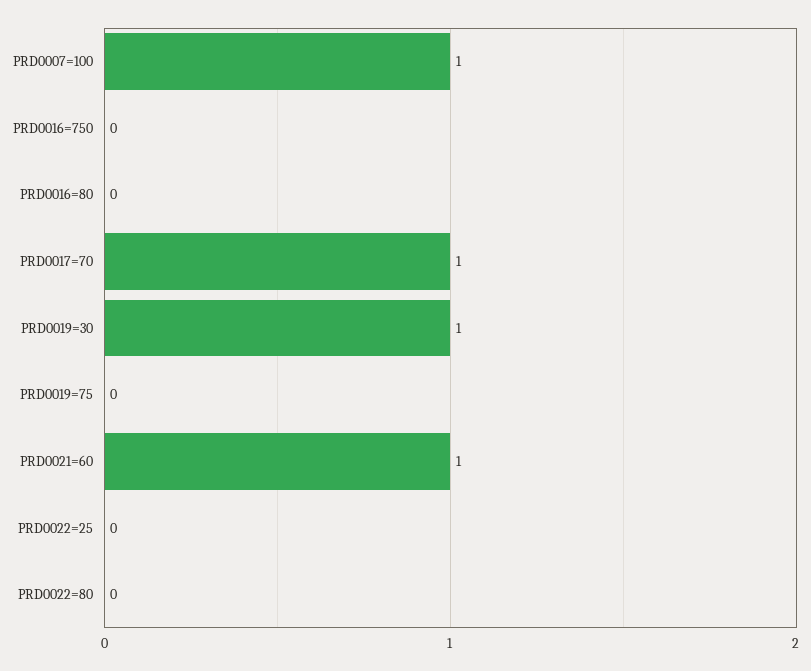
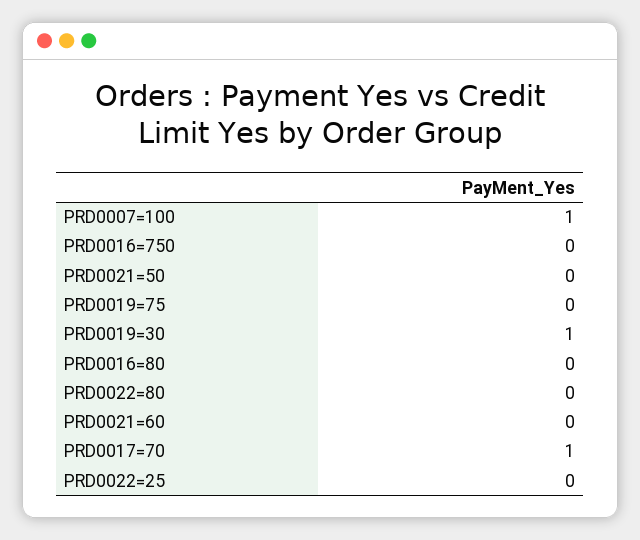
PRD0021=60: 1 -> 0
PRD0021=50: none -> 0

